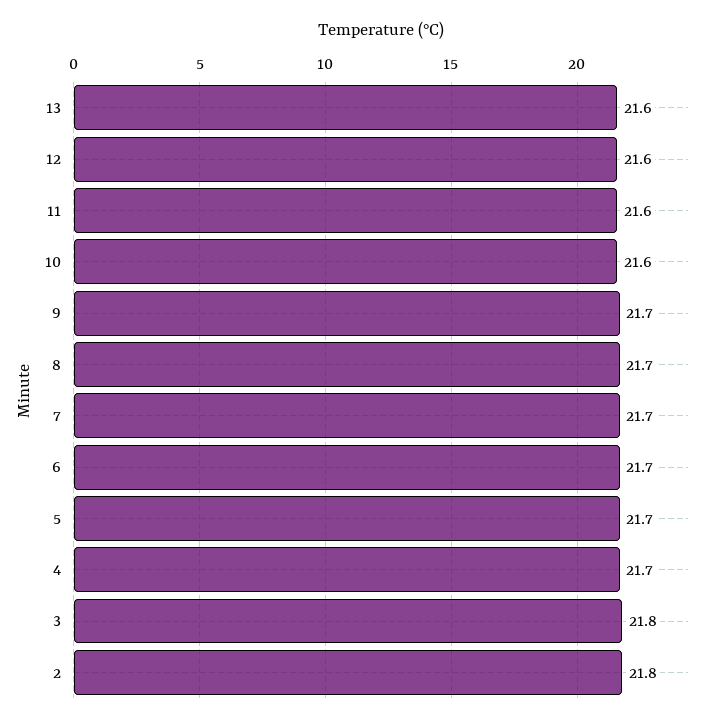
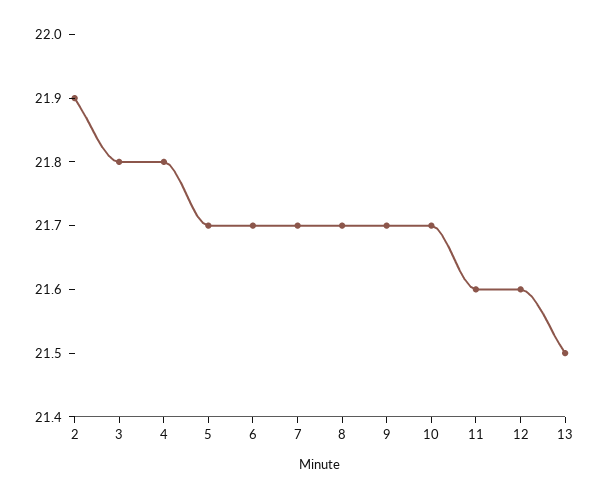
13: 21.6 -> 21.5
10: 21.6 -> 21.7
4: 21.7 -> 21.8
2: 21.8 -> 21.9

